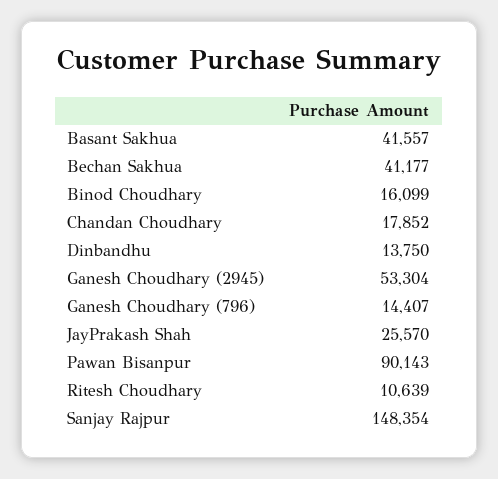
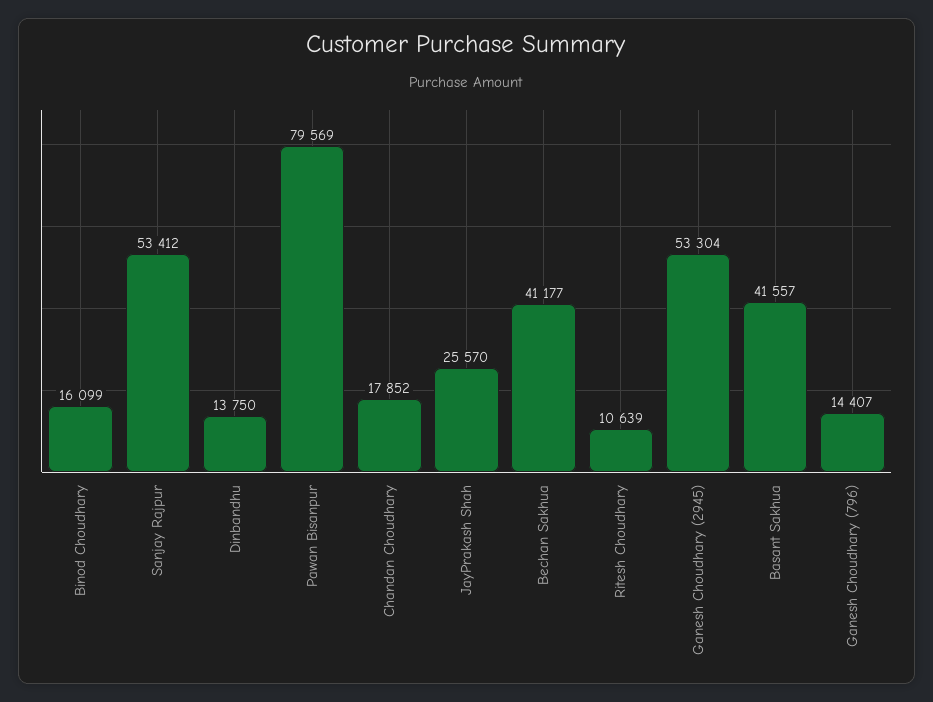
Pawan Bisanpur: 90143 -> 79569
Sanjay Rajpur: 148354 -> 53412

